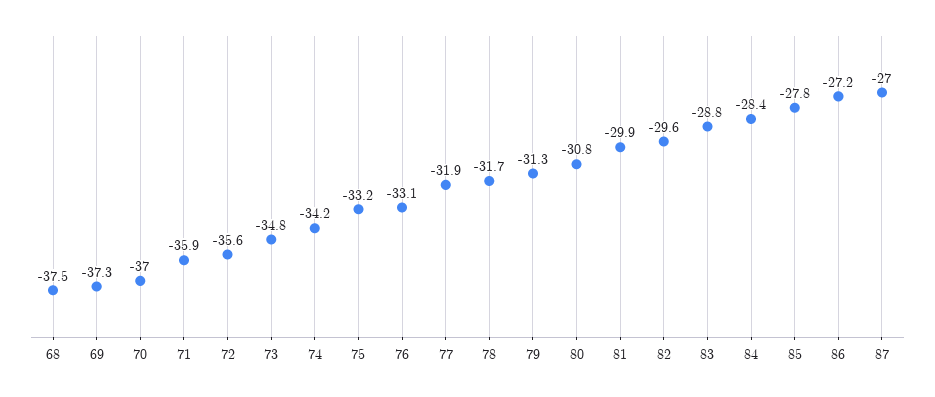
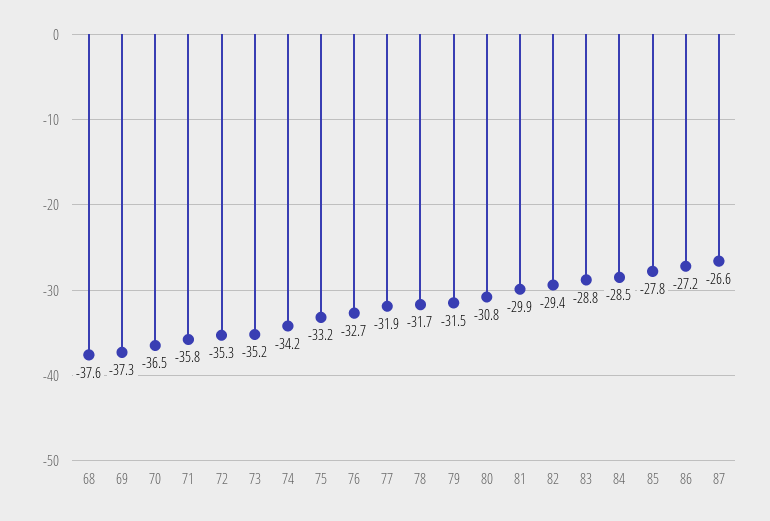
68: -37.5 -> -37.6
70: -37 -> -36.5
71: -35.9 -> -35.8
72: -35.6 -> -35.3
73: -34.8 -> -35.2
76: -33.1 -> -32.7
79: -31.3 -> -31.5
82: -29.6 -> -29.4
84: -28.4 -> -28.5
87: -27 -> -26.6

